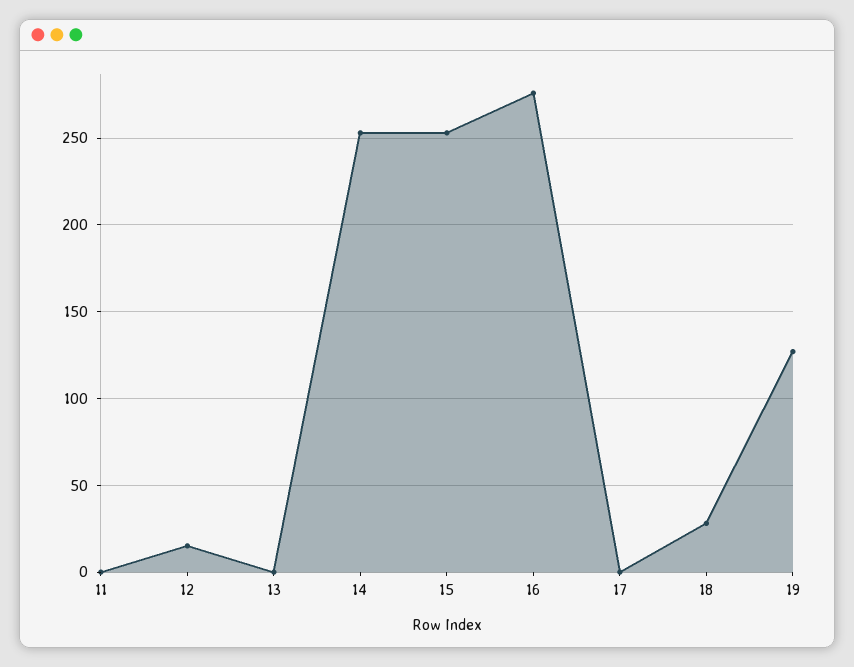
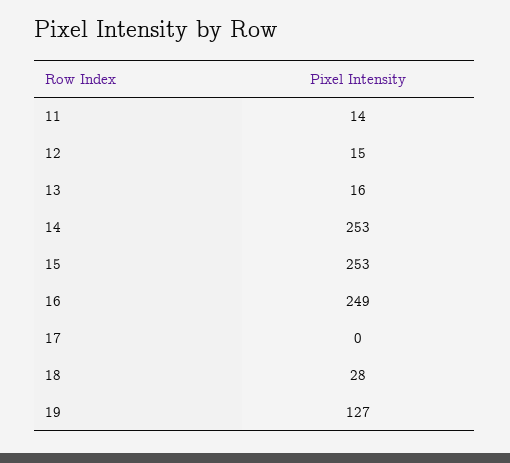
11: 0 -> 14
13: 0 -> 16
16: 275 -> 249

